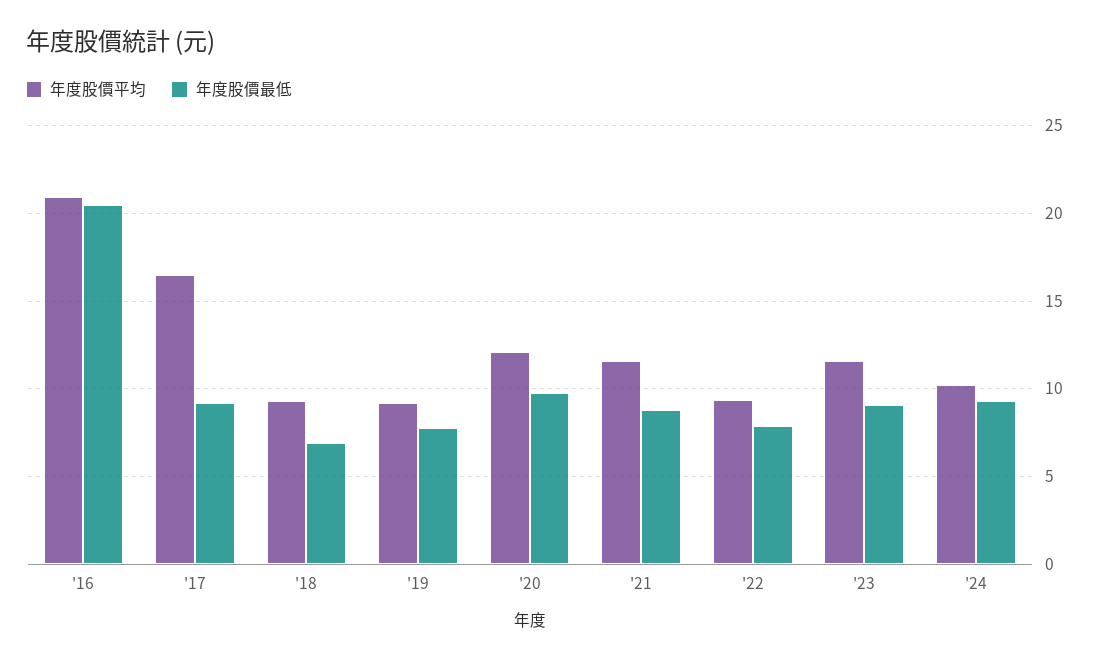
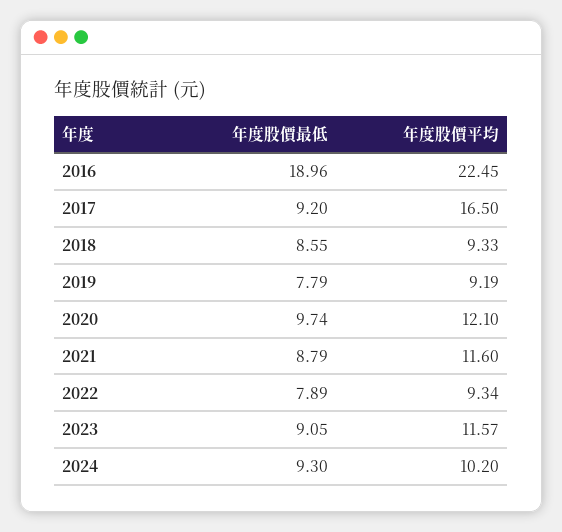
年度股價平均, '16: 21 -> 22.45
年度股價最低, '16: 20.5 -> 18.96
年度股價最低, '18: 7 -> 8.55

